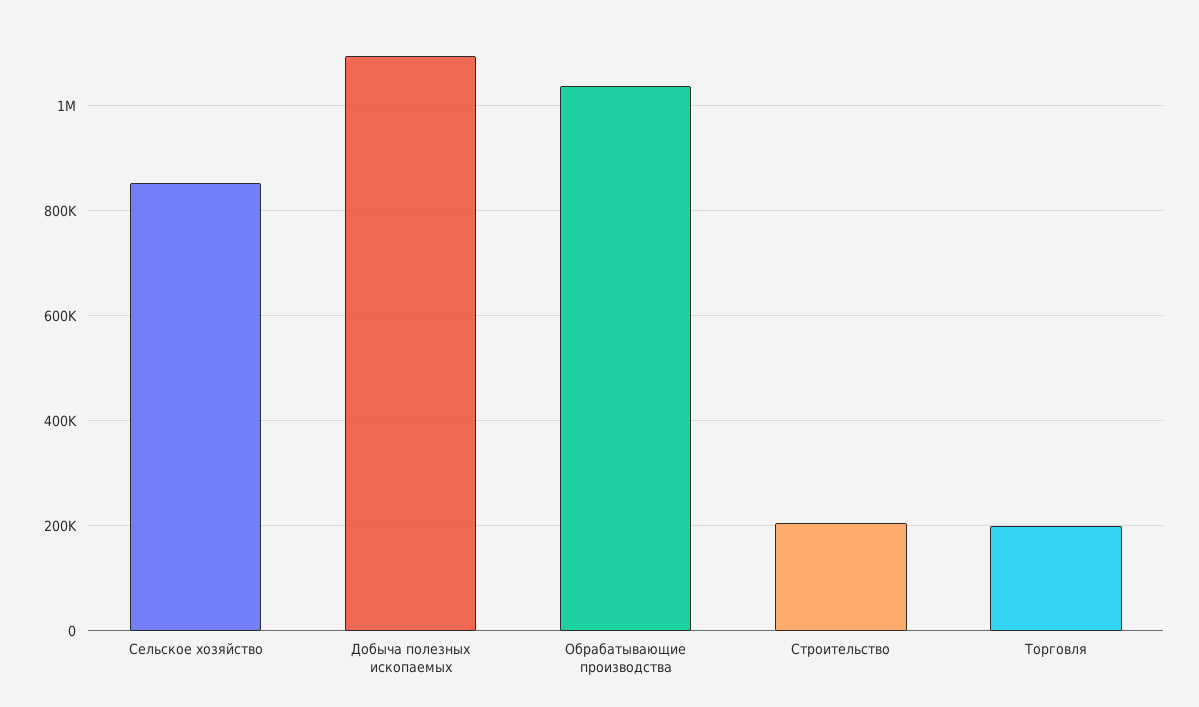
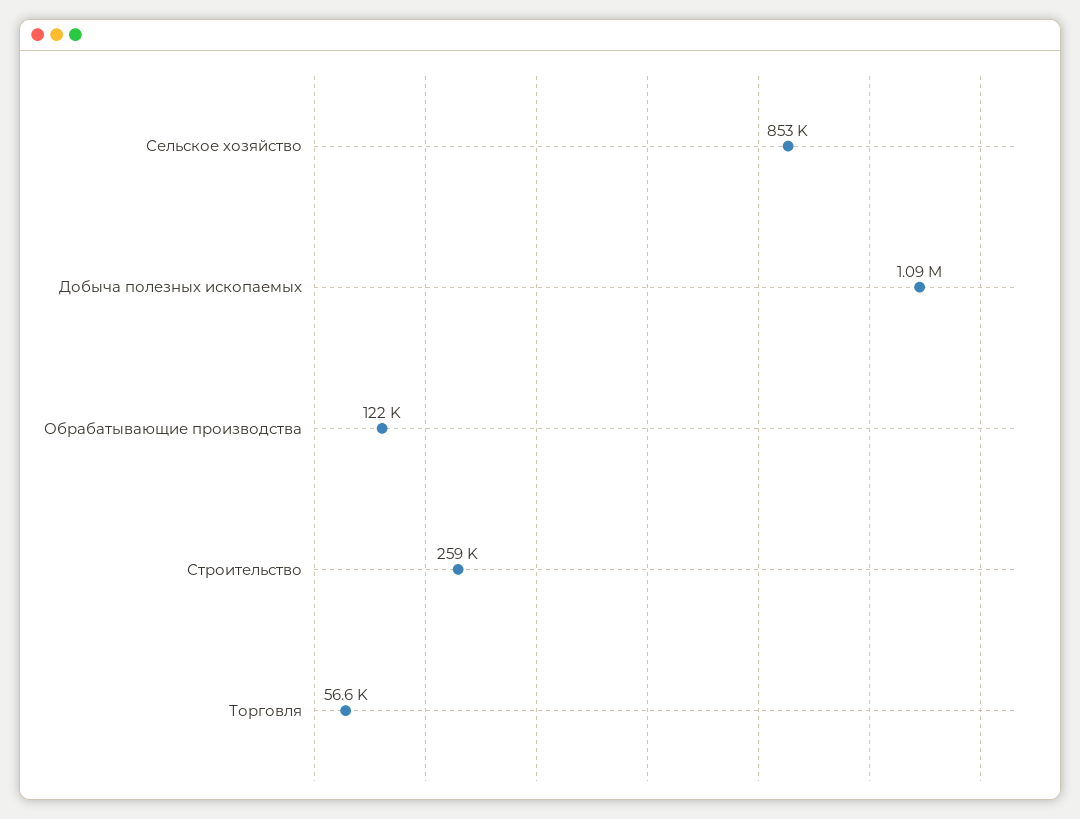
Обрабатывающие производства: 1040000 -> 122000
Строительство: 200000 -> 259000
Торговля: 200000 -> 56600

